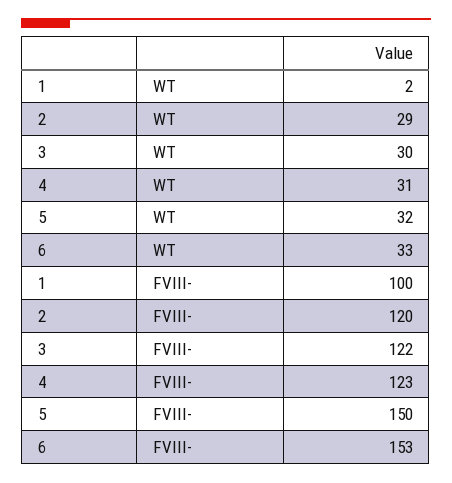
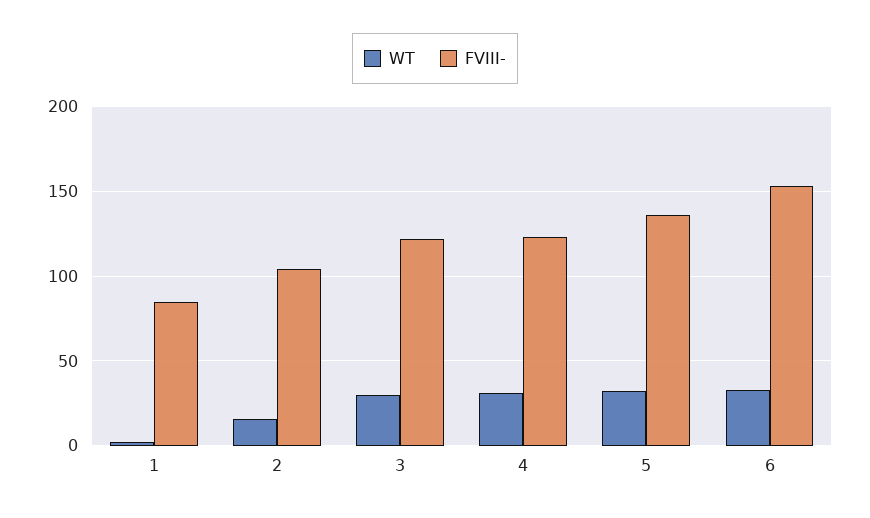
WT, 2: 29 -> 15
FVIII-, 1: 100 -> 85
FVIII-, 2: 120 -> 105
FVIII-, 5: 150 -> 135

